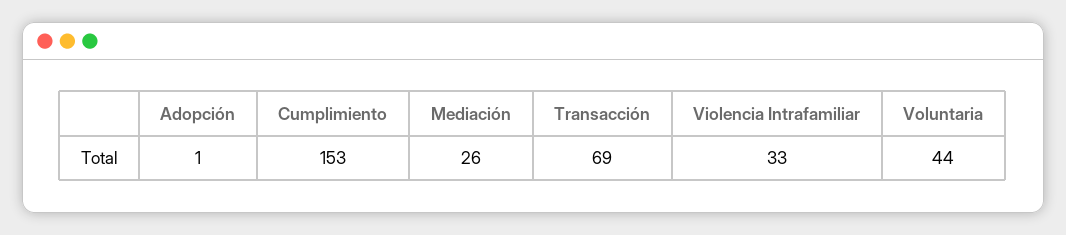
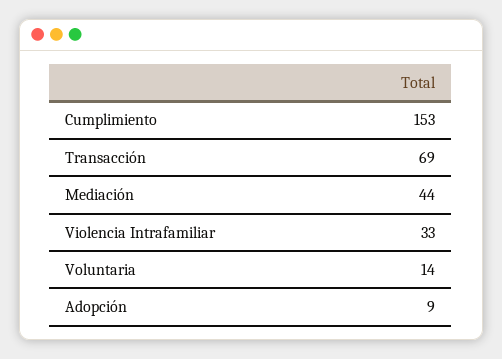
Adopción: 1 -> 9
Mediación: 26 -> 44
Voluntaria: 44 -> 14

